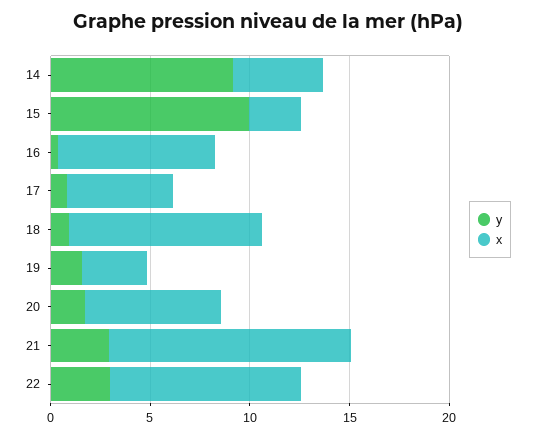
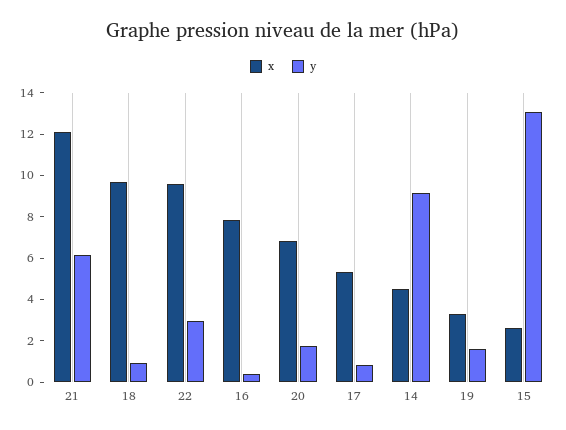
y, 15: 10 -> 13
y, 21: 3 -> 6

